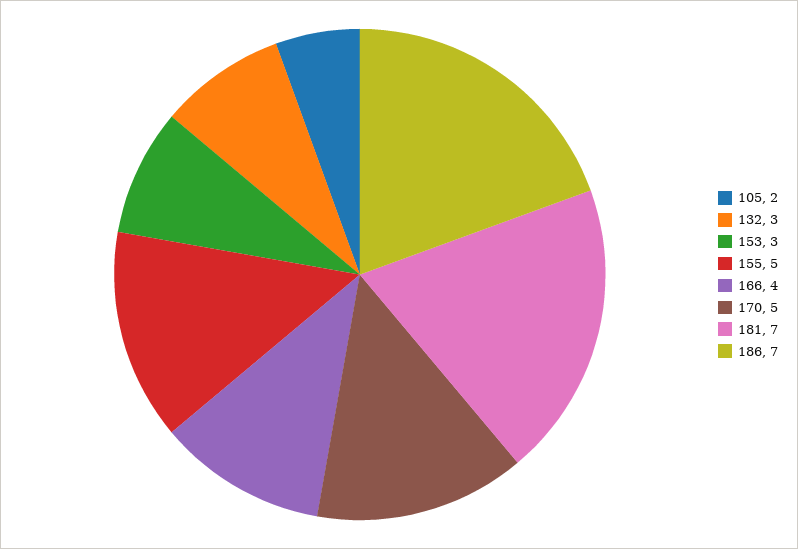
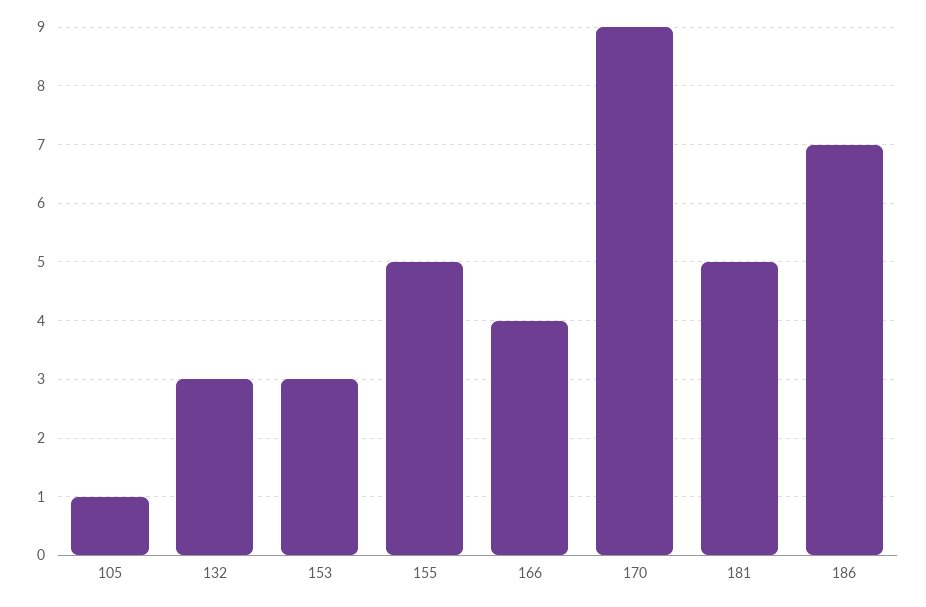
105: 2 -> 1
170: 5 -> 9
181: 7 -> 5

